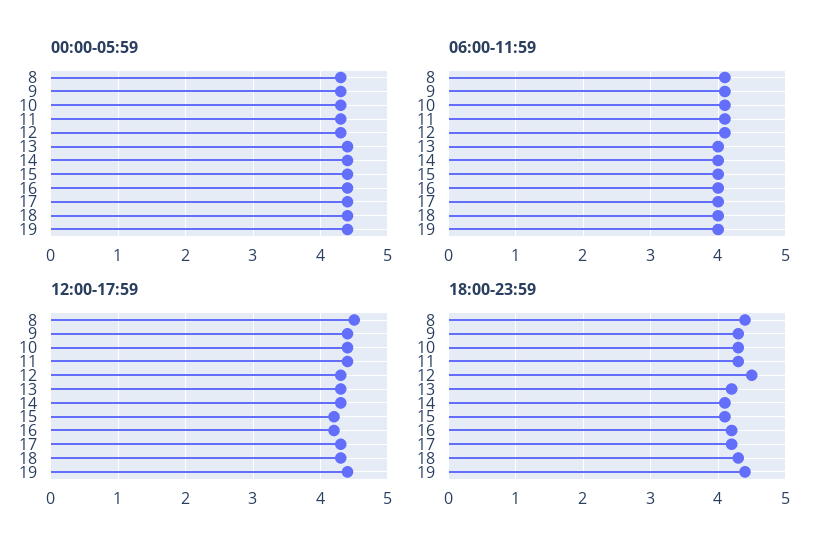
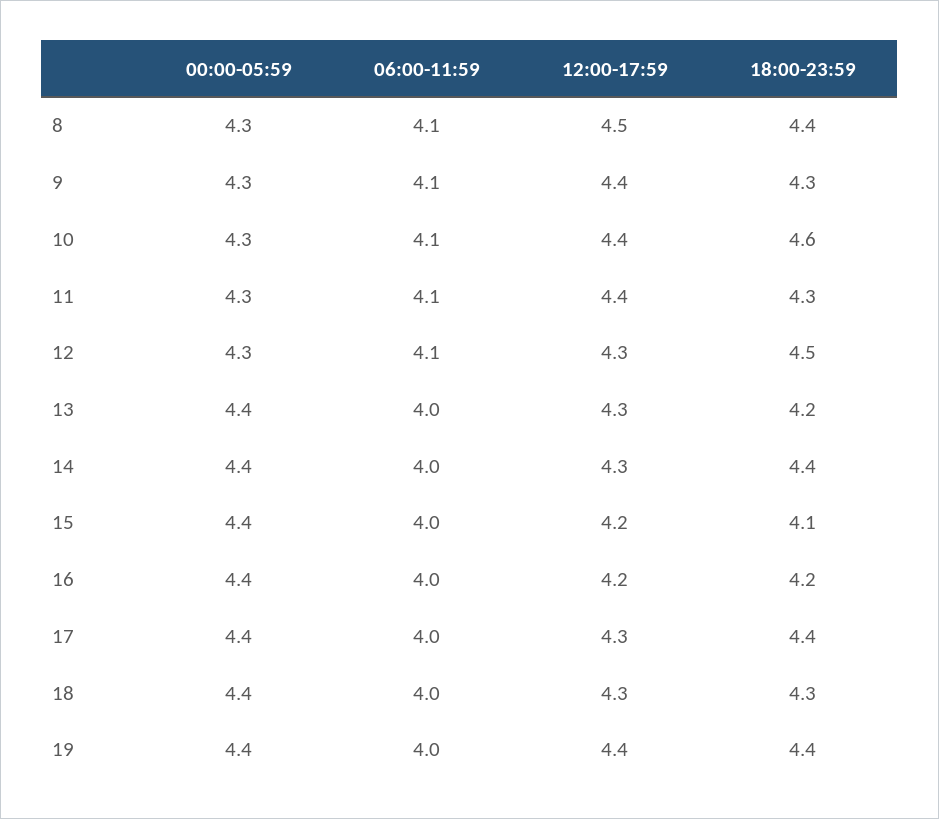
18:00-23:59, 10: 4.3 -> 4.6
18:00-23:59, 14: 4.1 -> 4.4
18:00-23:59, 17: 4.2 -> 4.4

